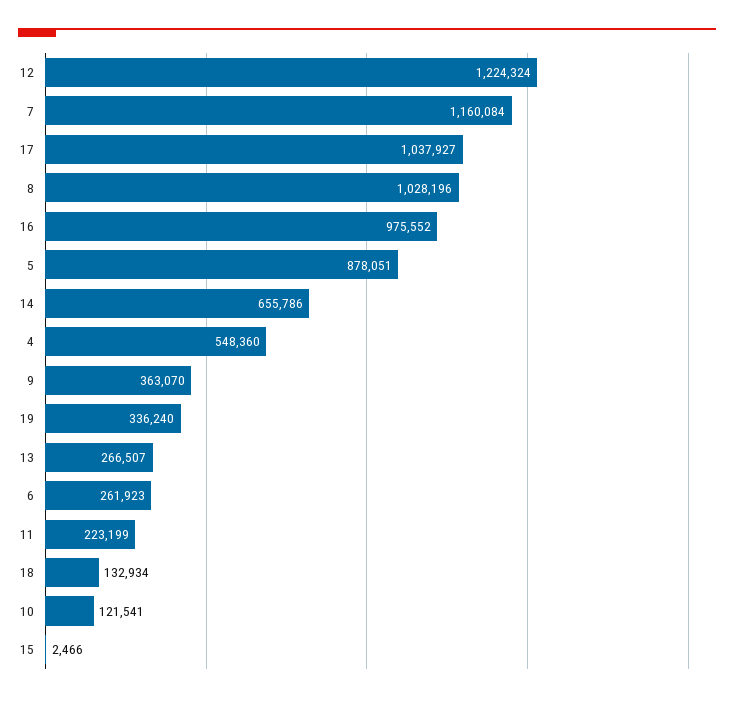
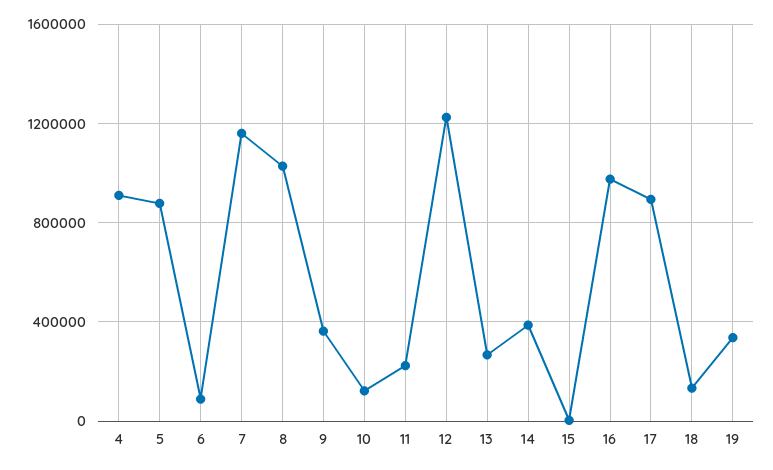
17: 1037927 -> 900000
14: 655786 -> 400000
4: 548360 -> 900000
6: 261923 -> 100000

